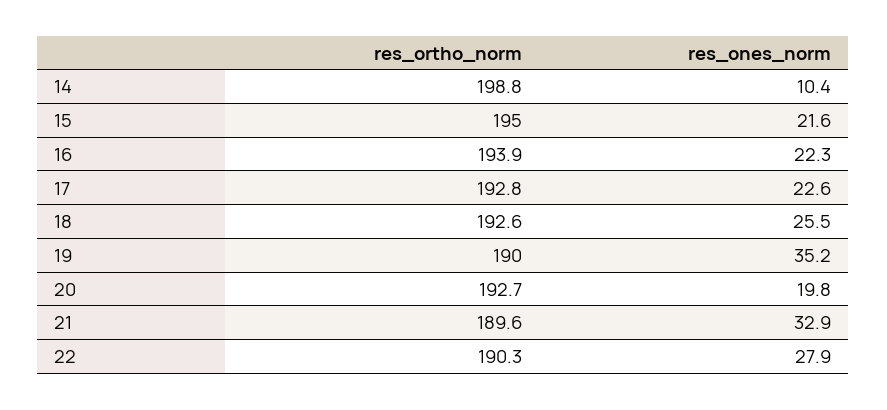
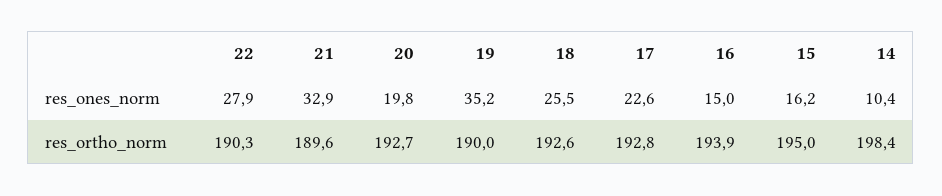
res_ortho_norm, 14: 198.8 -> 198.4
res_ones_norm, 15: 21.6 -> 16.2
res_ones_norm, 16: 22.3 -> 15

